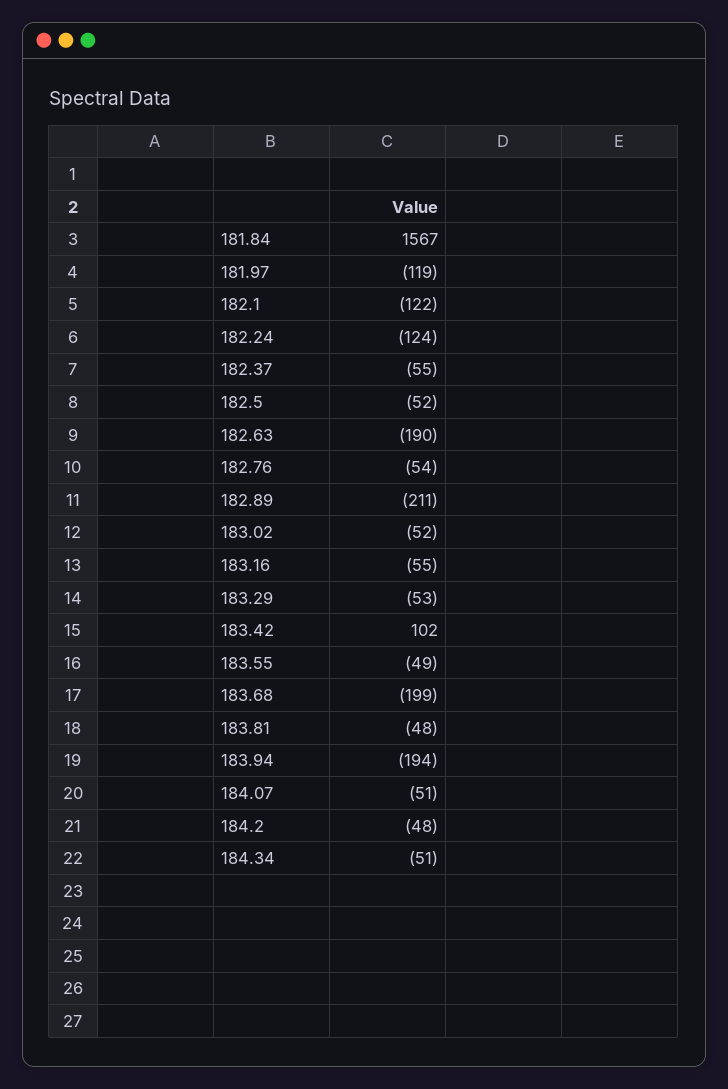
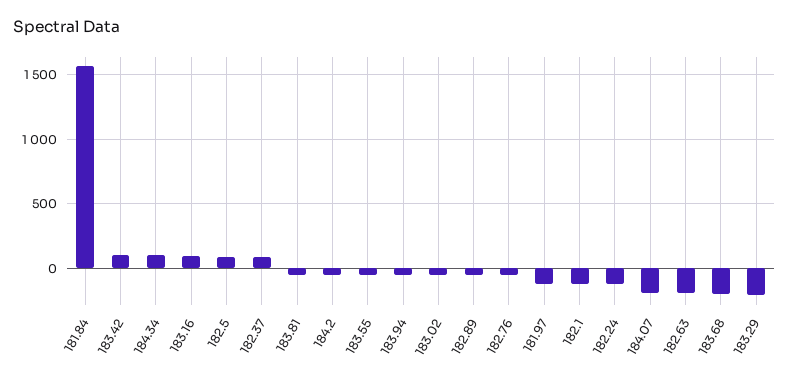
182.37: -55 -> 100
182.5: -52 -> 100
182.89: -211 -> -50
183.16: -55 -> 100
183.29: -53 -> -200
183.94: -194 -> -50
184.07: -51 -> -200
184.34: -51 -> 100

